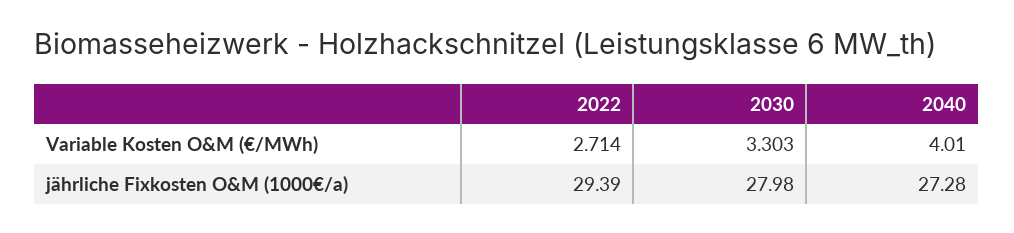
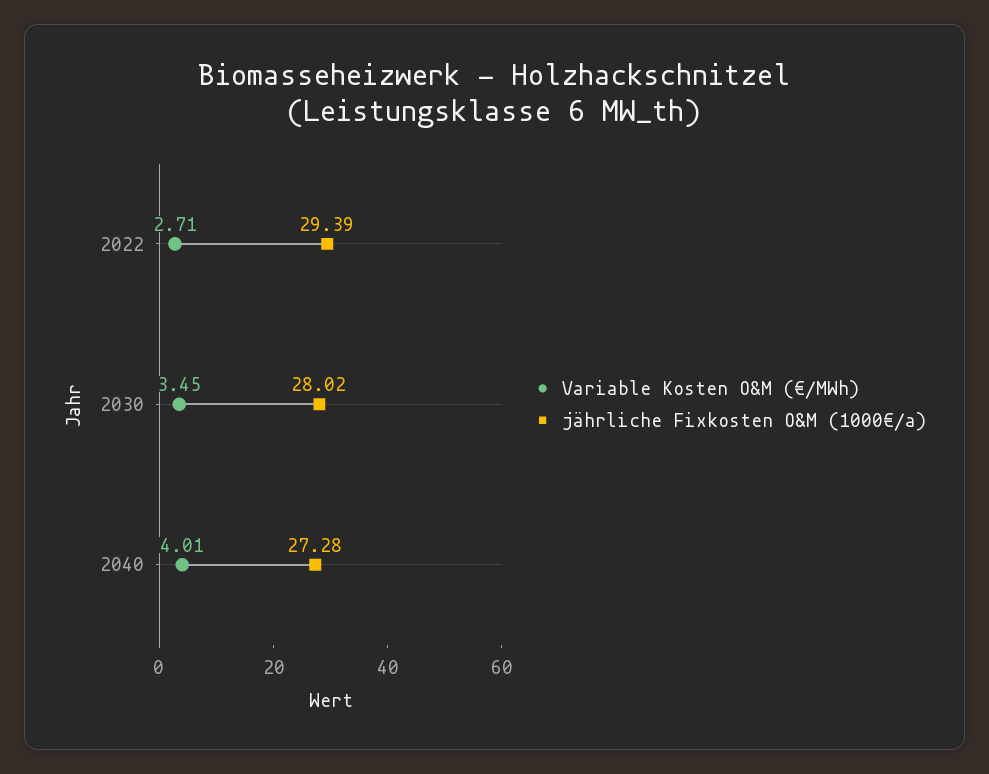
Variable Kosten O&M (€/MWh), 2030: 3.303 -> 3.45
jährliche Fixkosten O&M (1000€/a), 2030: 27.98 -> 28.02

